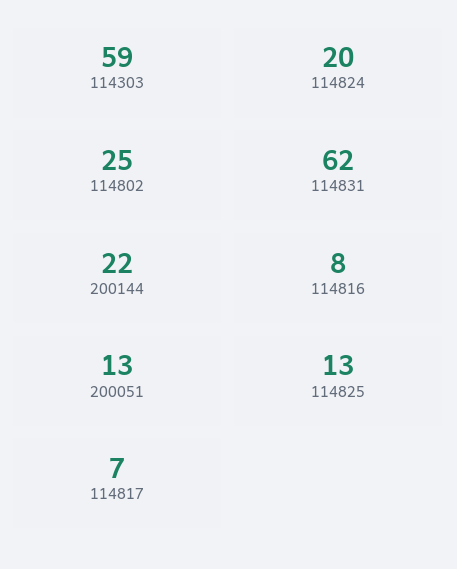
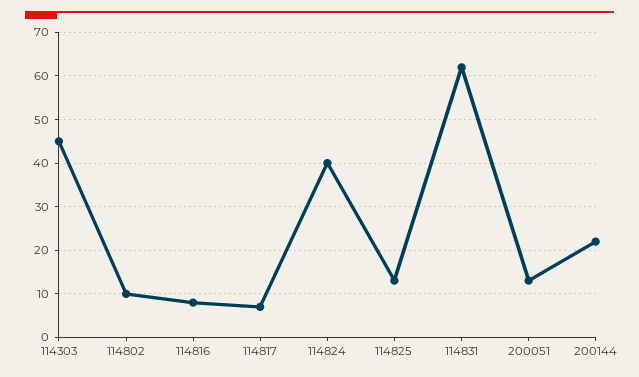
114303: 59 -> 45
114824: 20 -> 40
114802: 25 -> 10

